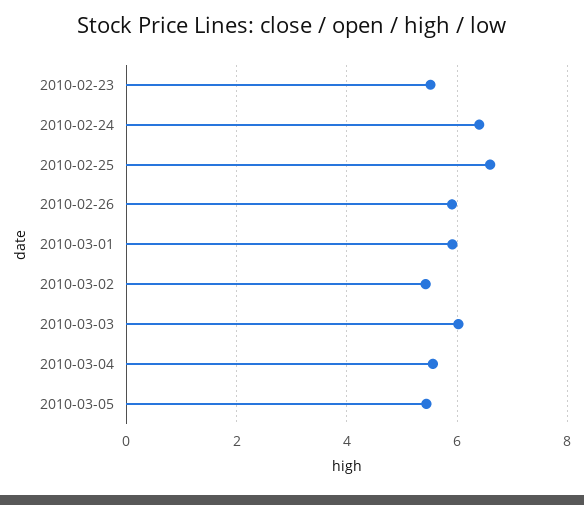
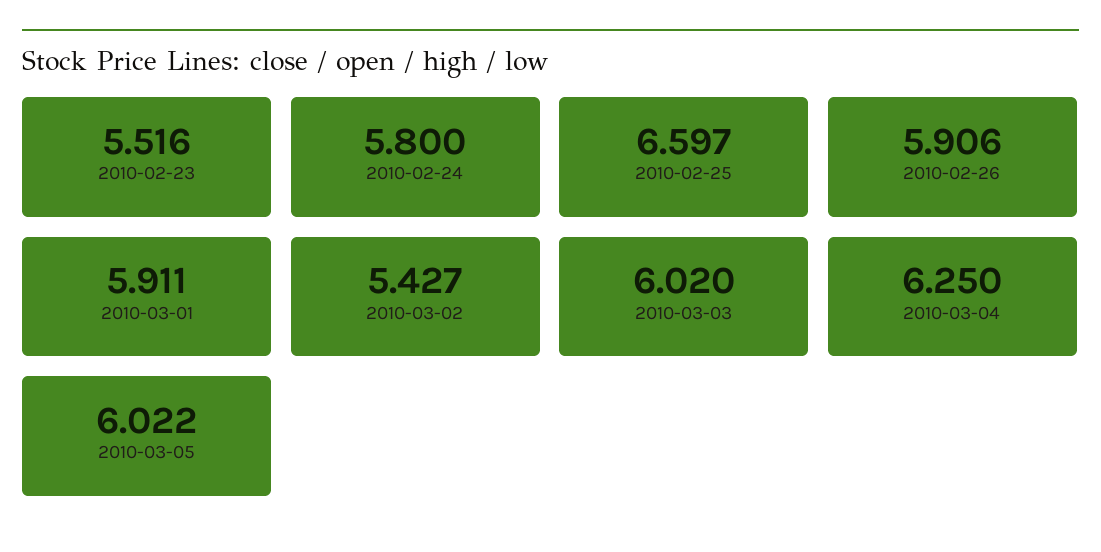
2010-02-24: 6.4 -> 5.8
2010-03-04: 5.6 -> 6.25
2010-03-05: 5.4 -> 6.022

